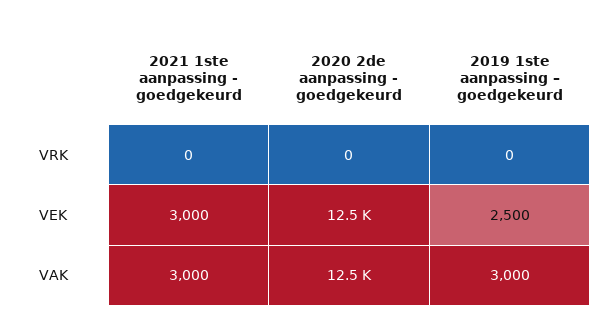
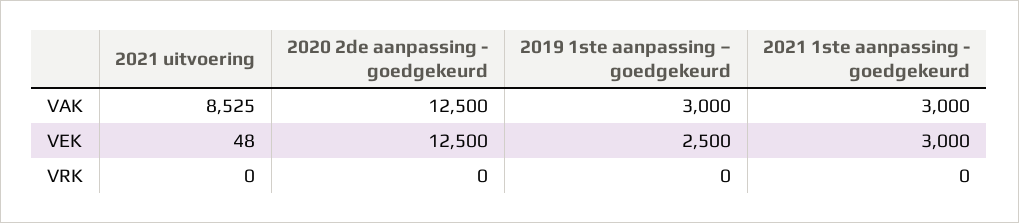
2021 uitvoering, VAK: none -> 8525
2021 uitvoering, VEK: none -> 48
2021 uitvoering, VRK: none -> 0

